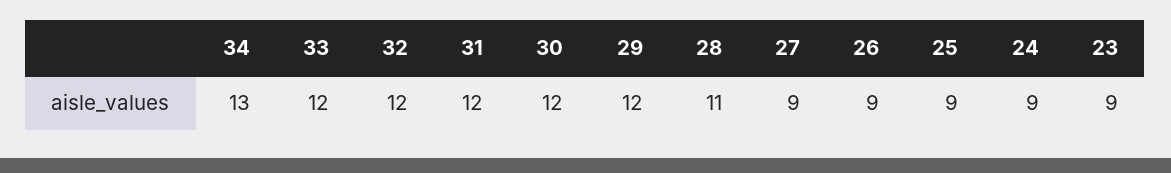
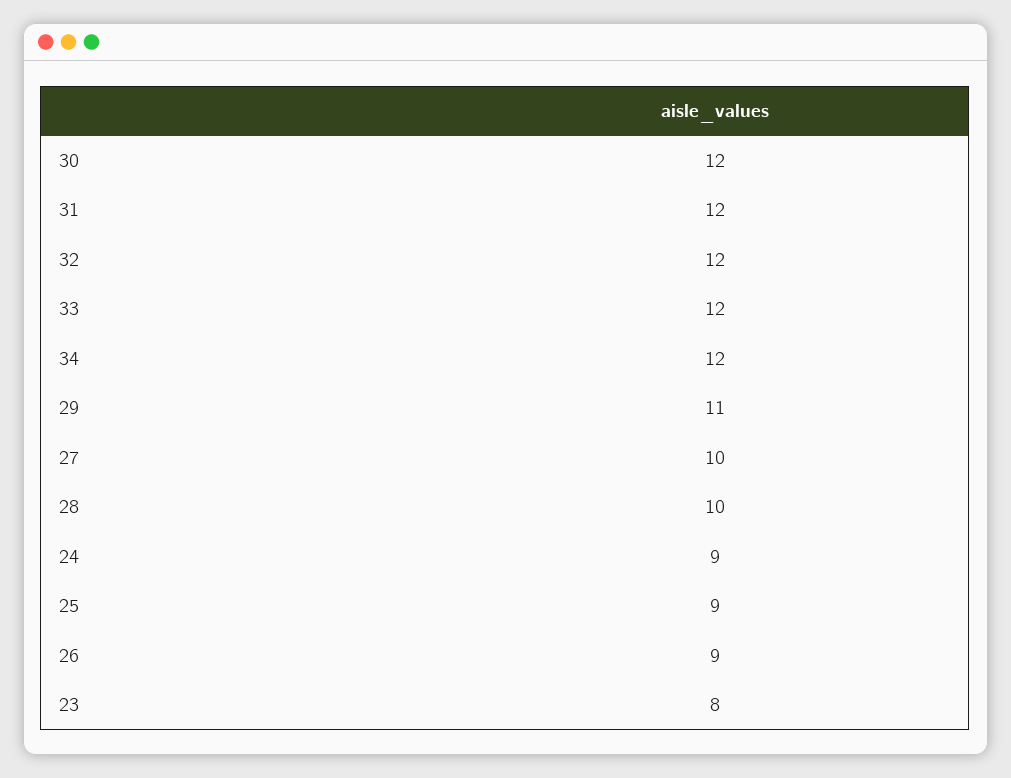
34: 13 -> 12
29: 12 -> 11
28: 11 -> 10
27: 9 -> 10
23: 9 -> 8

